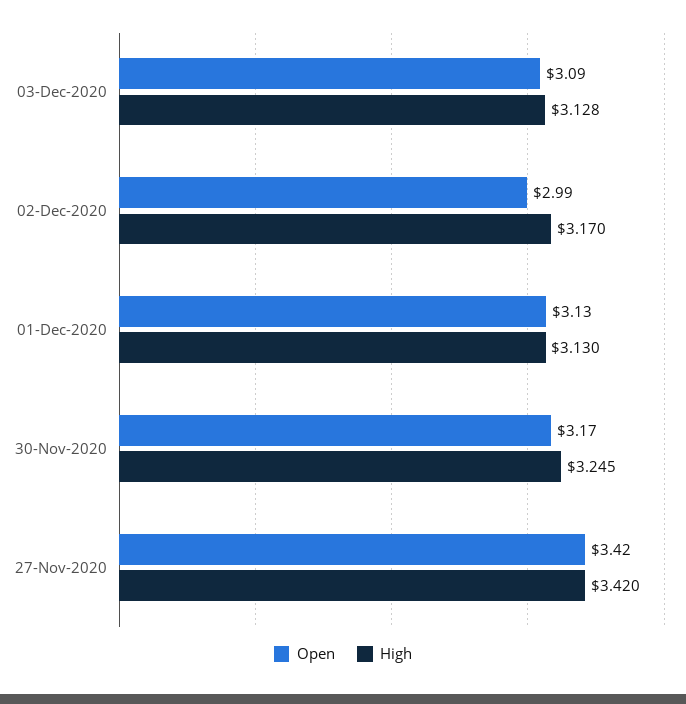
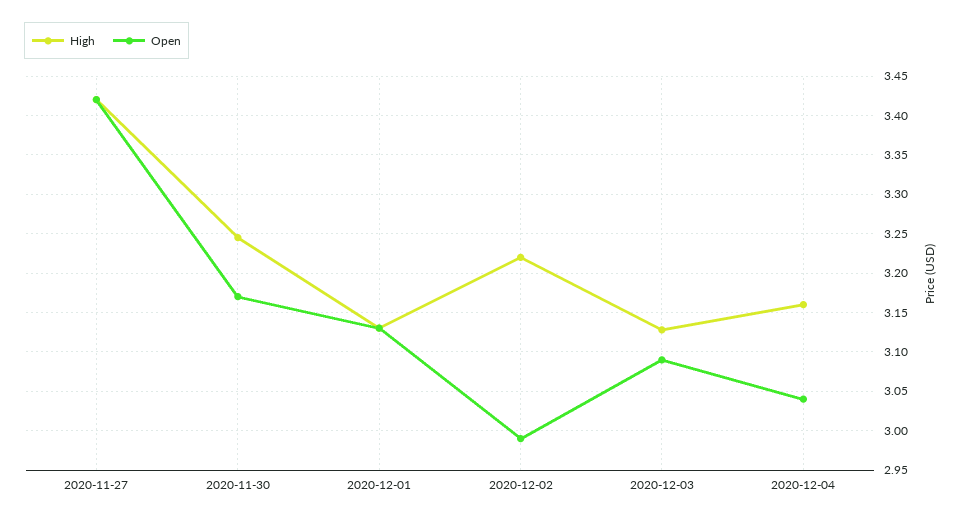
High, 02-Dec-2020: 3.17 -> 3.22
High, 2020-12-04: none -> 3.16
Open, 2020-12-04: none -> 3.04

